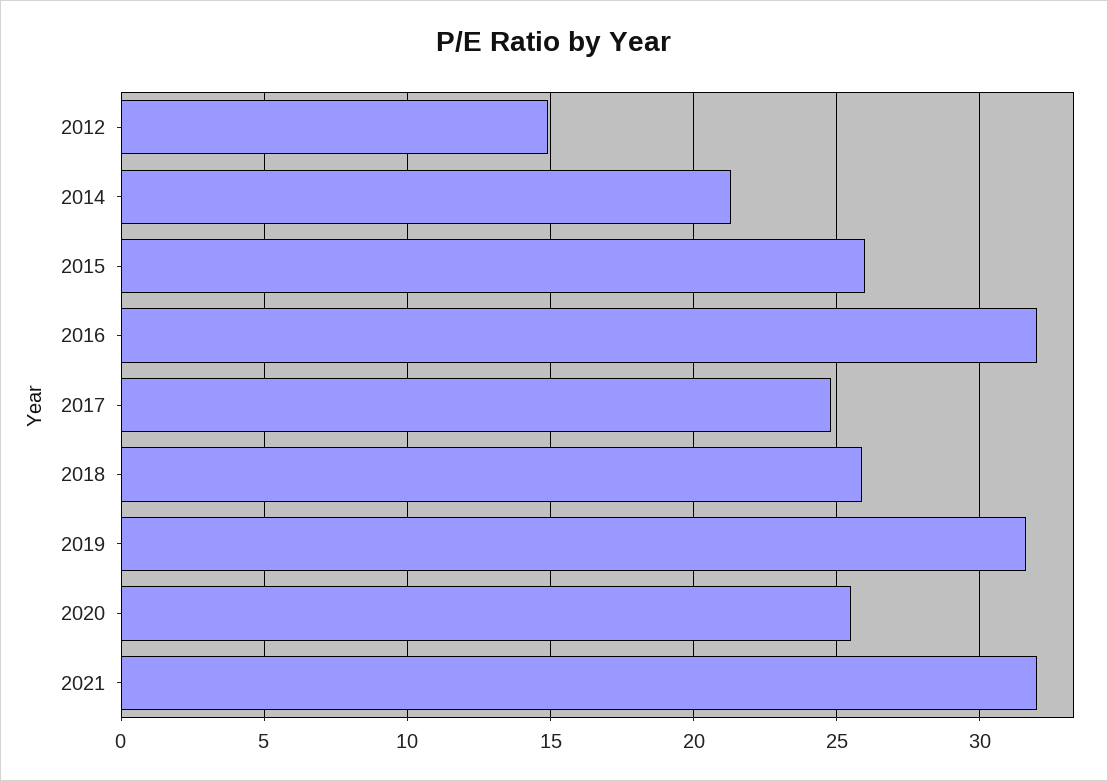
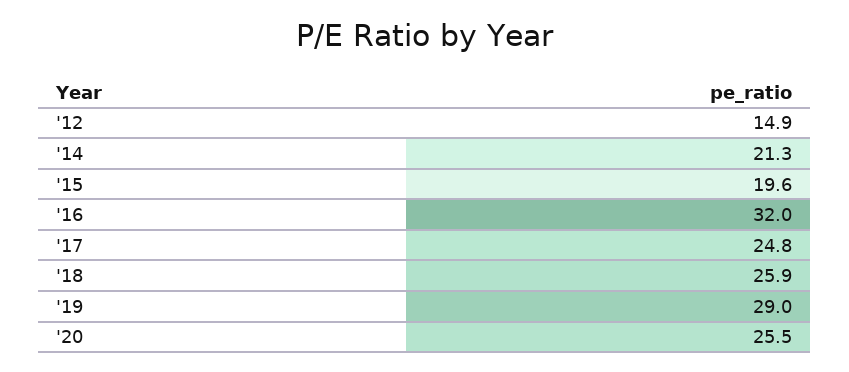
2015: 26 -> 19.6
2019: 31.5 -> 29
2021: 32 -> none

